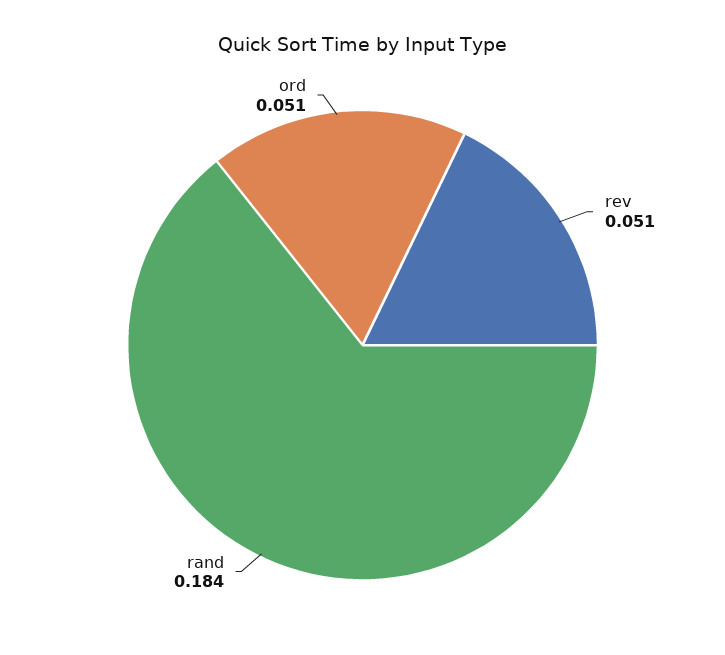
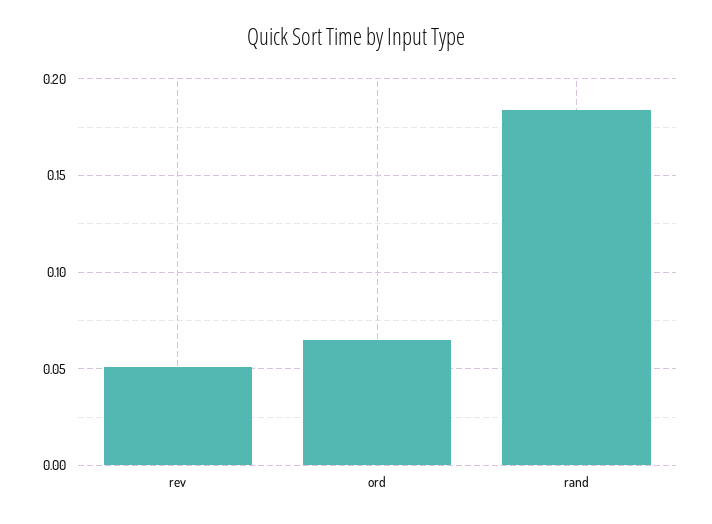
ord: 0.051 -> 0.065

